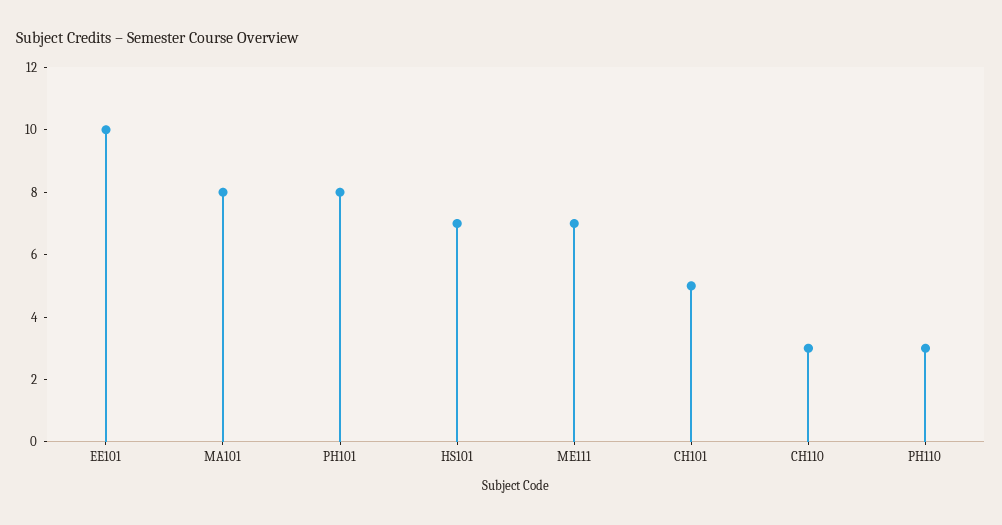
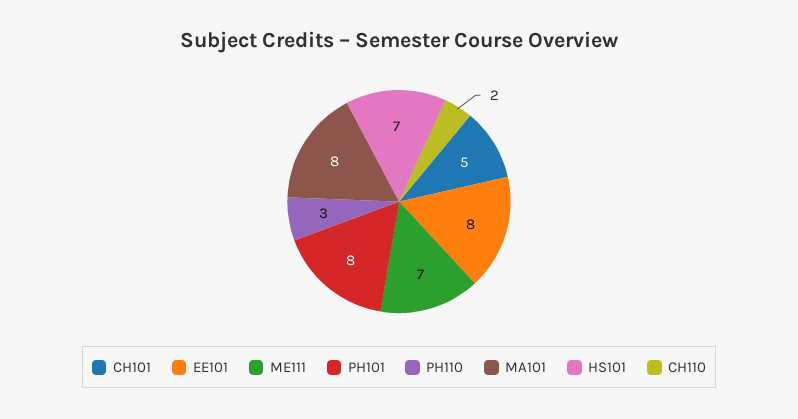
EE101: 10 -> 8
CH110: 3 -> 2

